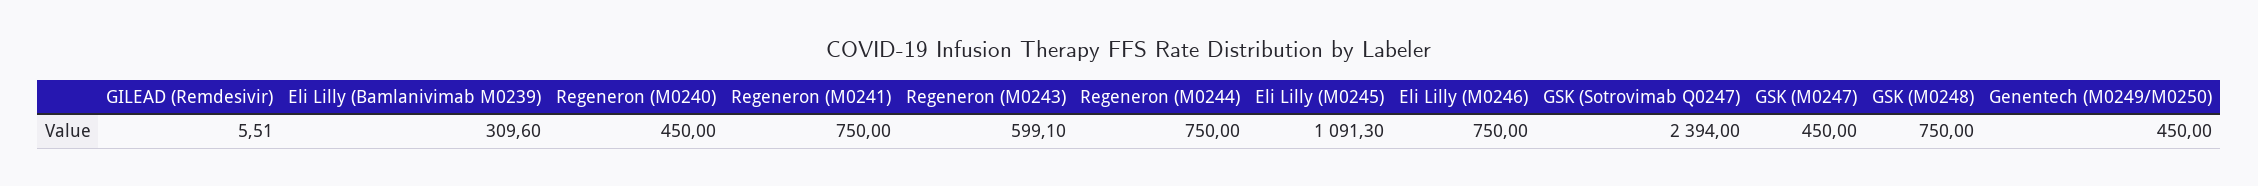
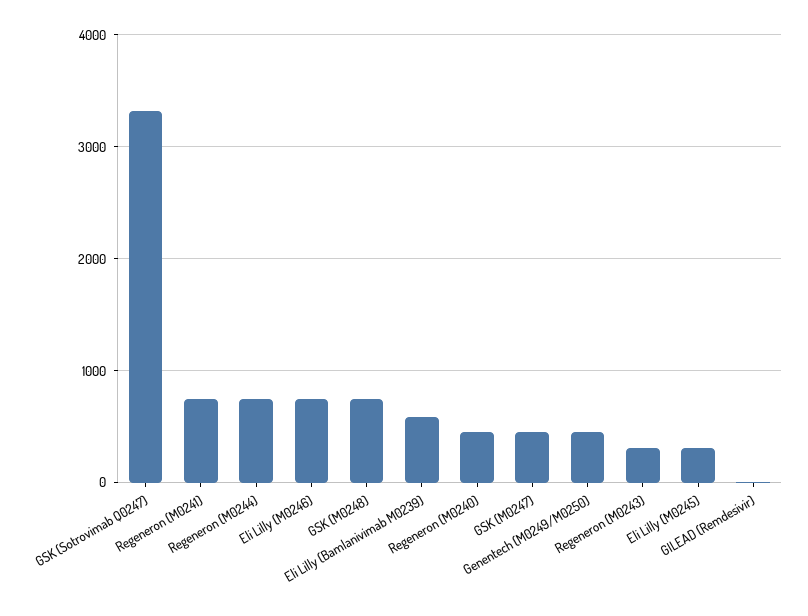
Eli Lilly (Bamlanivimab M0239): 309.6 -> 600
Regeneron (M0243): 599.1 -> 300
Eli Lilly (M0245): 1091.3 -> 300
GSK (Sotrovimab Q0247): 2394 -> 3300

